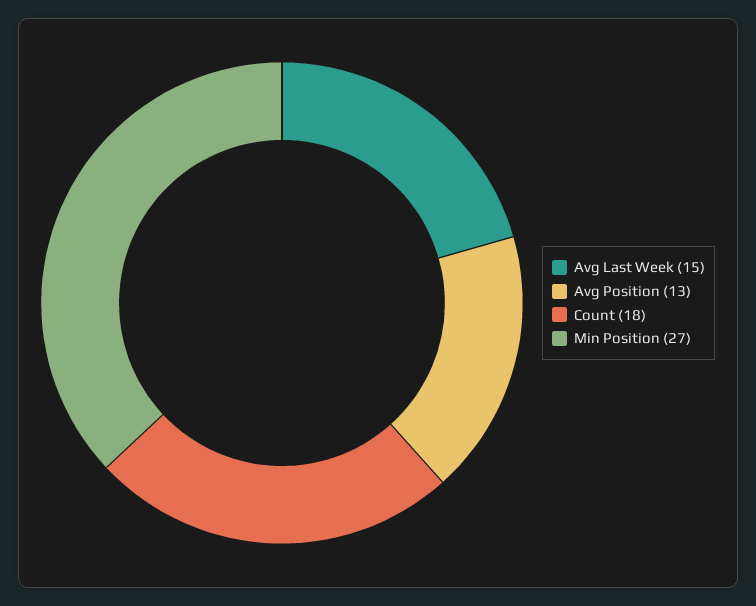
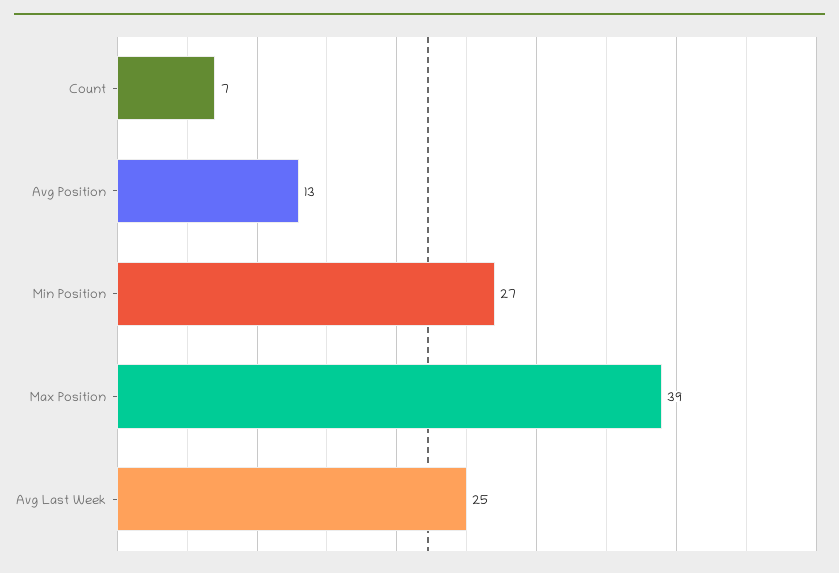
Avg Last Week: 15 -> 25
Count: 18 -> 7
Max Position: none -> 39

